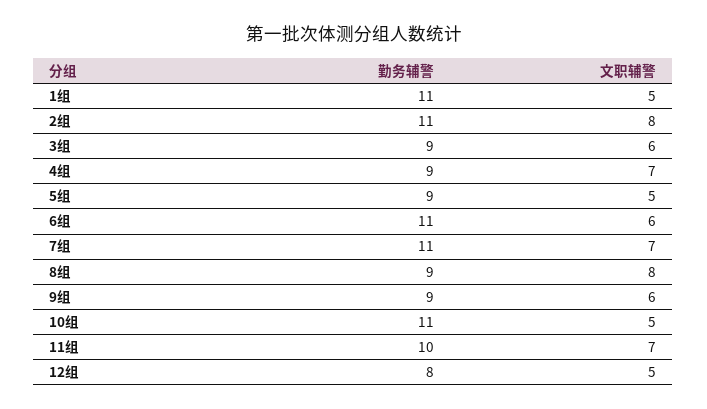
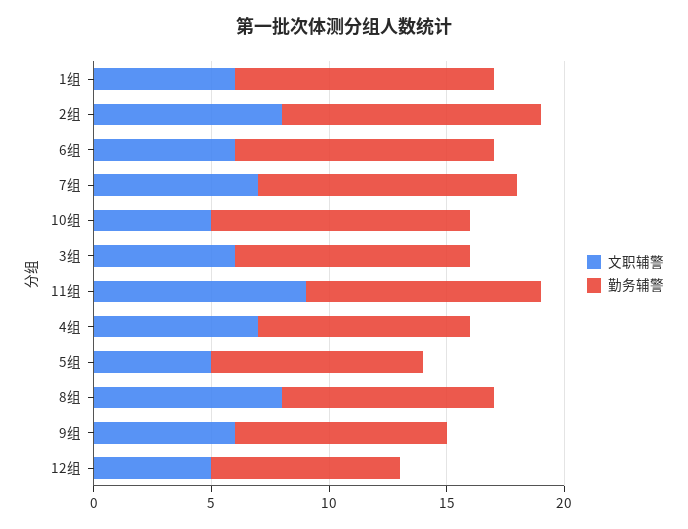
文职辅警, 1组: 5 -> 6
勤务辅警, 3组: 9 -> 10
文职辅警, 11组: 7 -> 9

